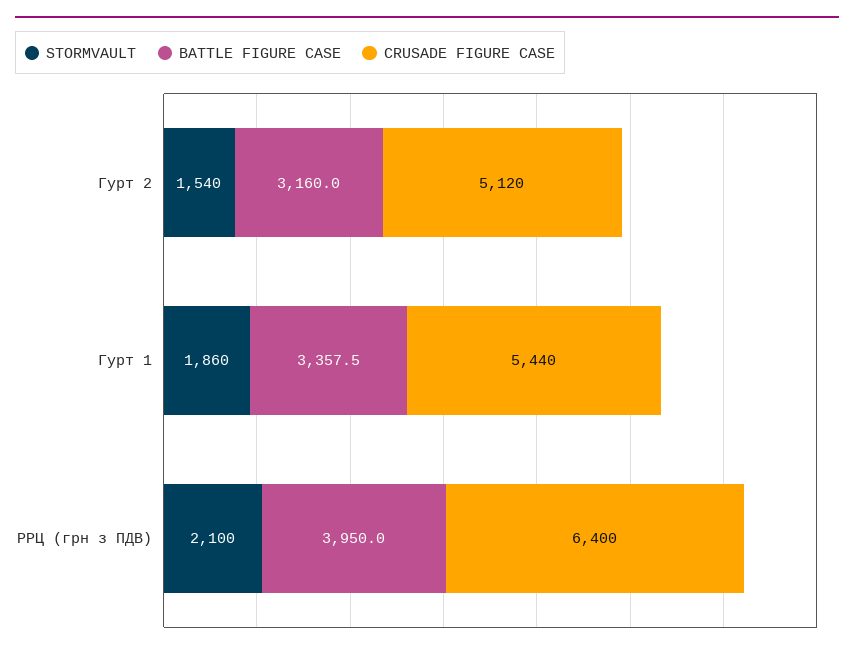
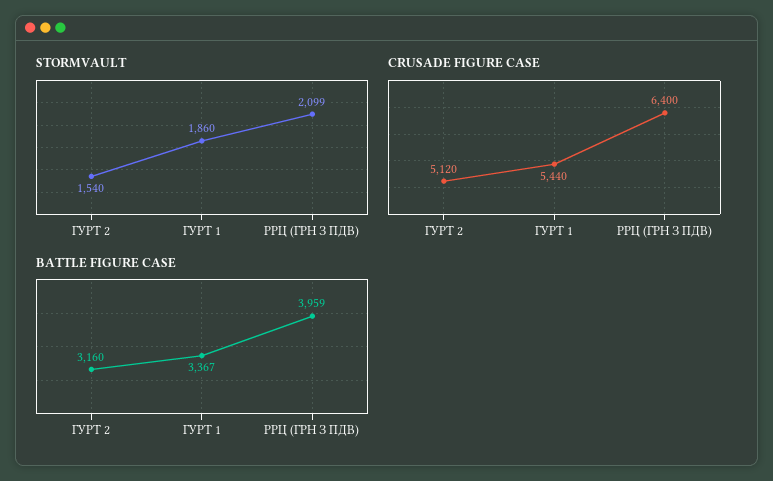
BATTLE FIGURE CASE, Гурт 1: 3357.5 -> 3367
STORMVAULT, РРЦ (грн з ПДВ): 2100 -> 2099
BATTLE FIGURE CASE, РРЦ (грн з ПДВ): 3950 -> 3959

